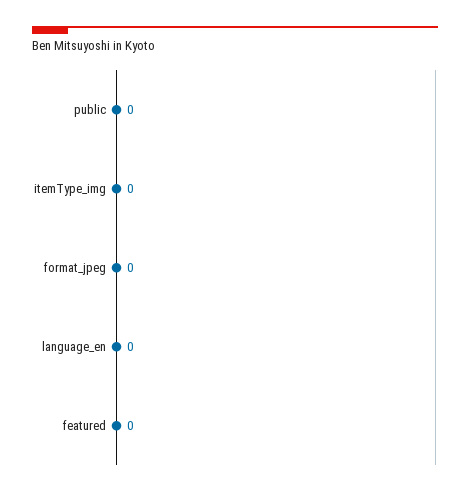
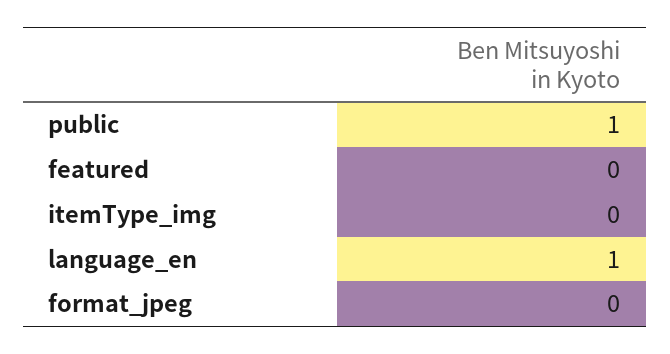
public: 0 -> 1
language_en: 0 -> 1

